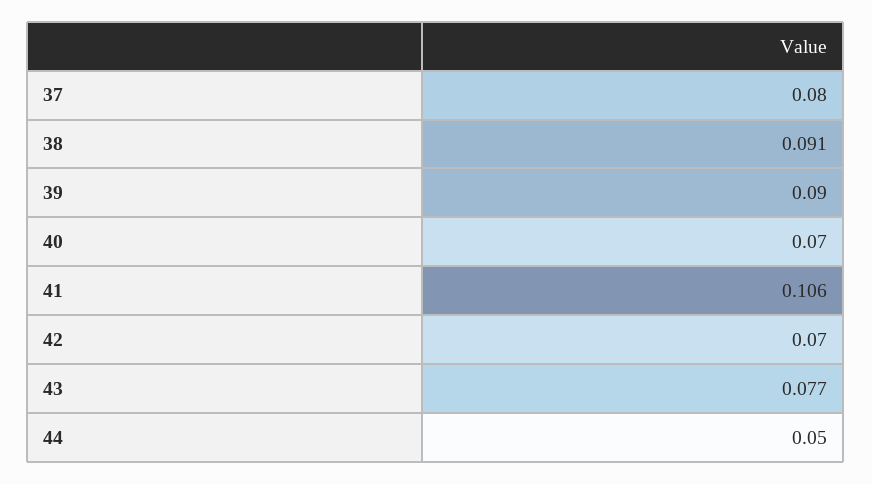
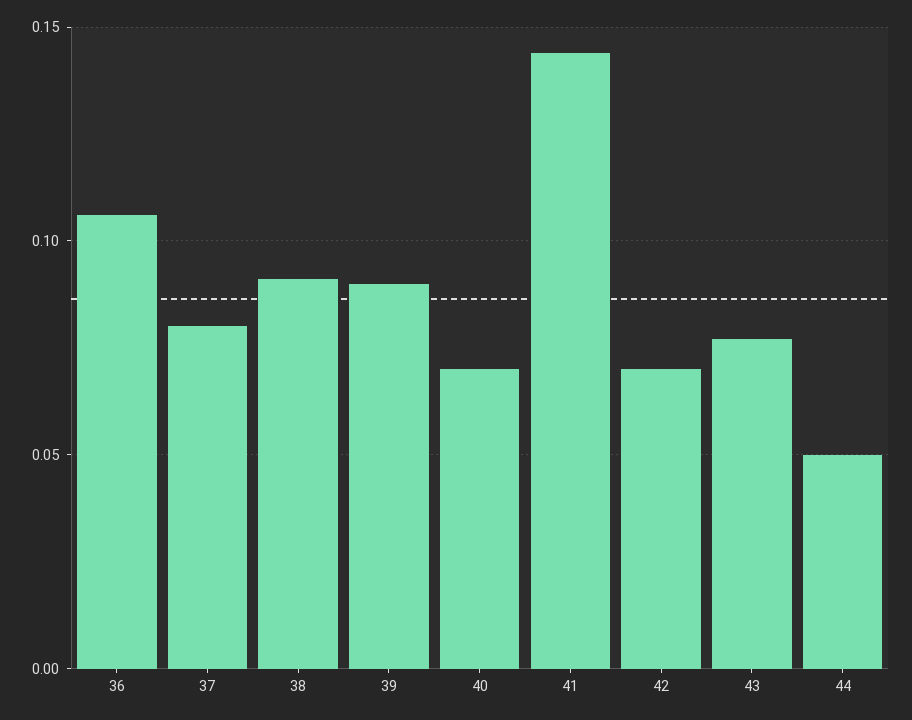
41: 0.106 -> 0.145
36: none -> 0.105

